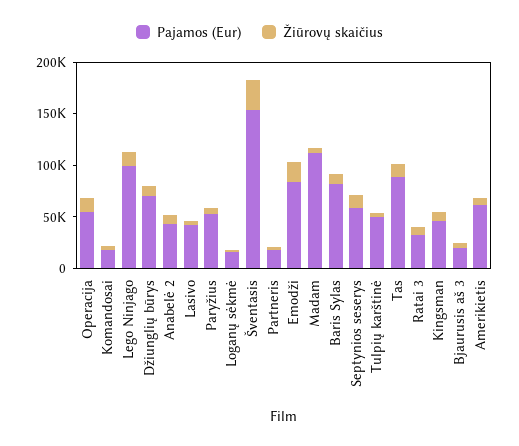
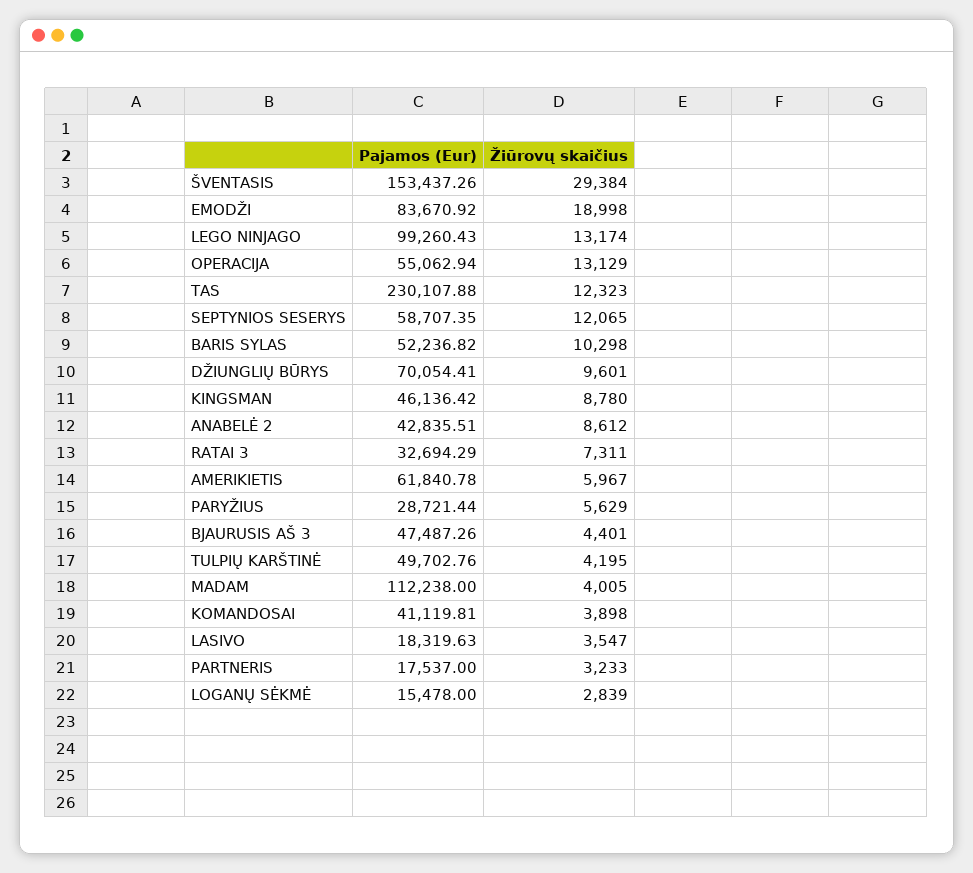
Pajamos (Eur), Komandosai: 20000 -> 41119.81
Pajamos (Eur), Lasivo: 40000 -> 18319.63
Pajamos (Eur), Paryžius: 50000 -> 28721.44
Pajamos (Eur), Baris Sylas: 80000 -> 52236.82
Pajamos (Eur), Tas: 90000 -> 230107.88
Pajamos (Eur), Bjaurusis aš 3: 20000 -> 47487.26

